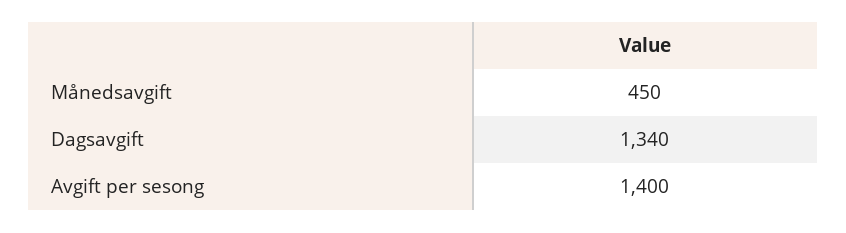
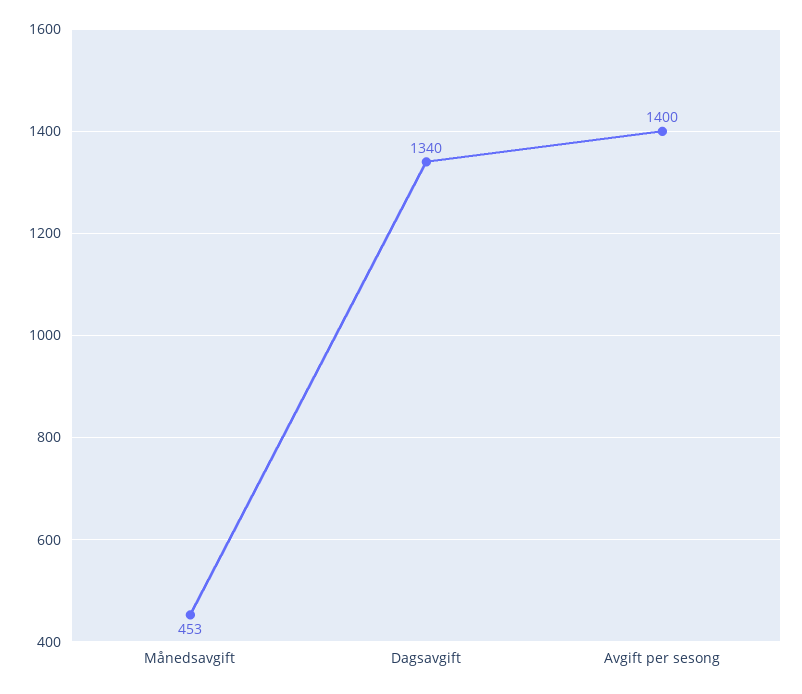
Månedsavgift: 450 -> 453

